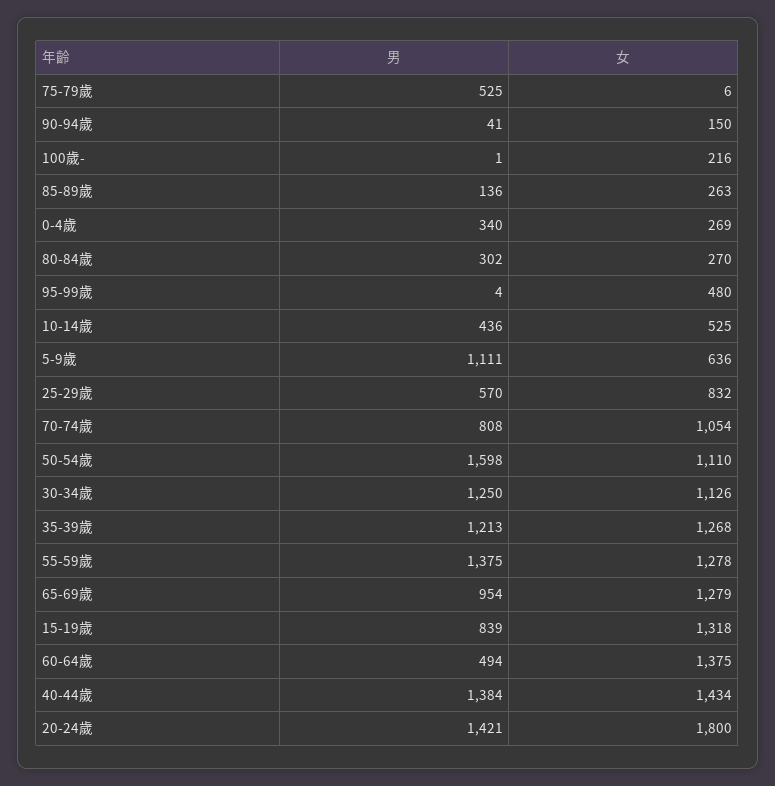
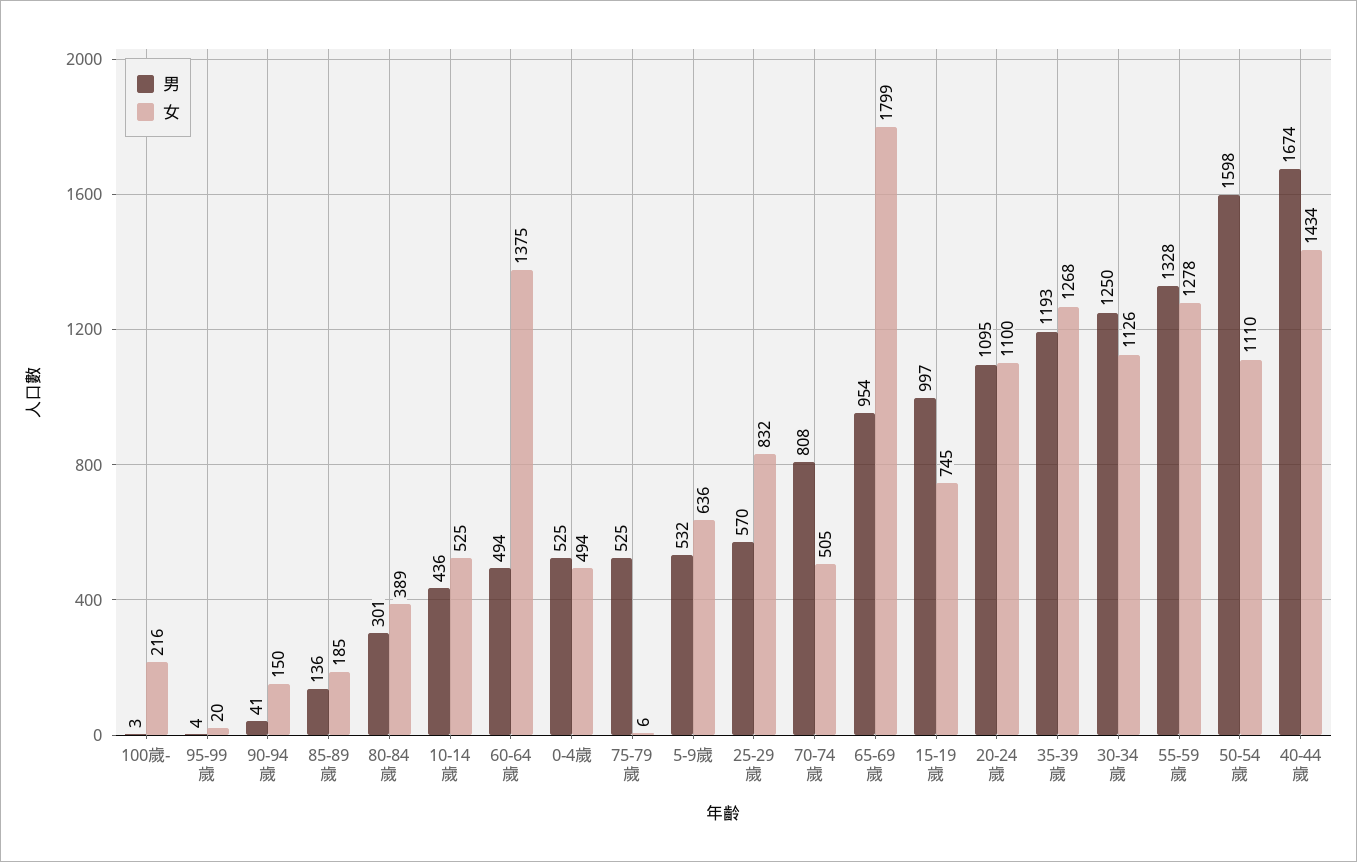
男, 100歲-: 1 -> 3
女, 85-89歲: 263 -> 185
男, 0-4歲: 340 -> 525
女, 0-4歲: 269 -> 494
男, 80-84歲: 302 -> 301
女, 80-84歲: 270 -> 389
女, 95-99歲: 480 -> 20
男, 5-9歲: 1111 -> 532
女, 70-74歲: 1054 -> 505
男, 35-39歲: 1213 -> 1193
男, 55-59歲: 1375 -> 1328
女, 65-69歲: 1279 -> 1799
男, 15-19歲: 839 -> 997
女, 15-19歲: 1318 -> 745
男, 40-44歲: 1384 -> 1674
男, 20-24歲: 1421 -> 1095
女, 20-24歲: 1800 -> 1100

